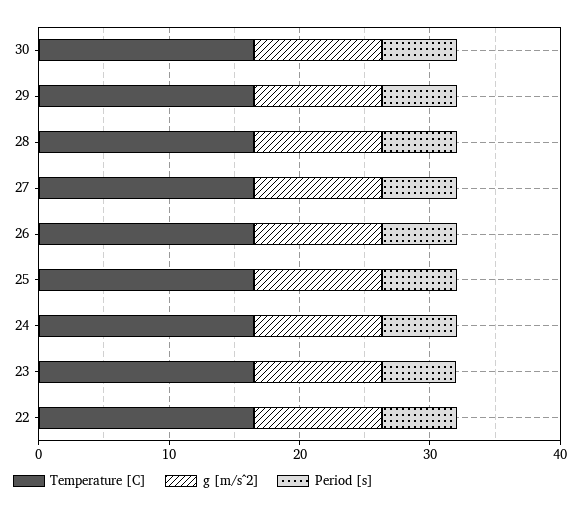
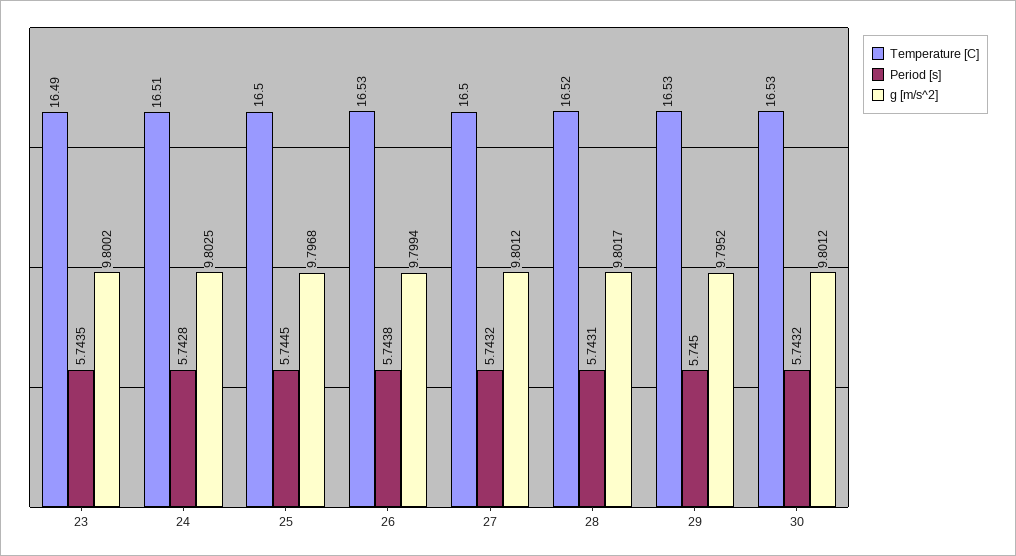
Temperature [C], 22: 16 -> none
g [m/s^2], 22: 10 -> none
Period [s], 22: 6 -> none

